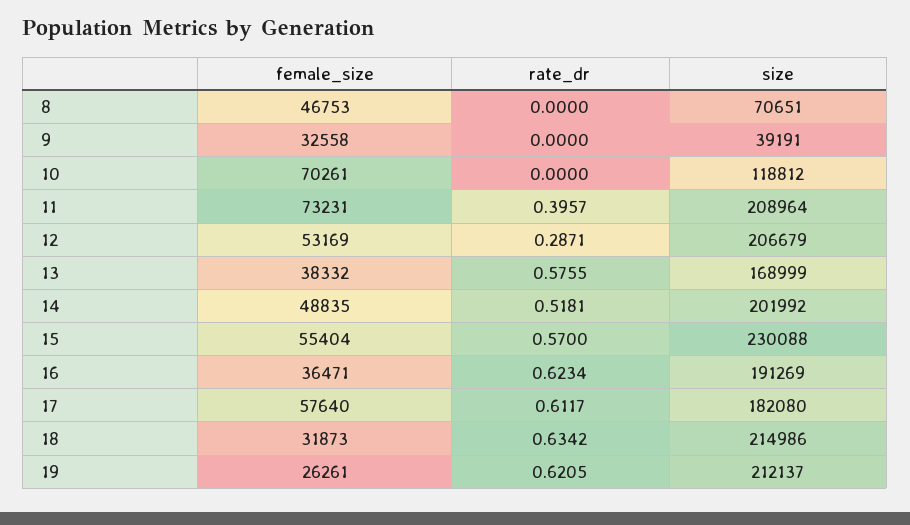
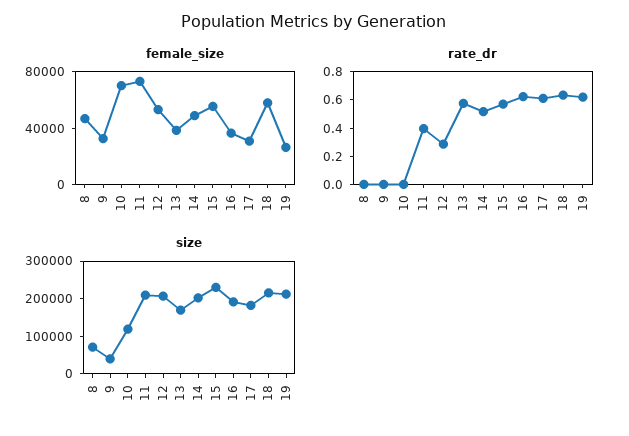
female_size, 17: 57640 -> 30000
female_size, 18: 31873 -> 60000

